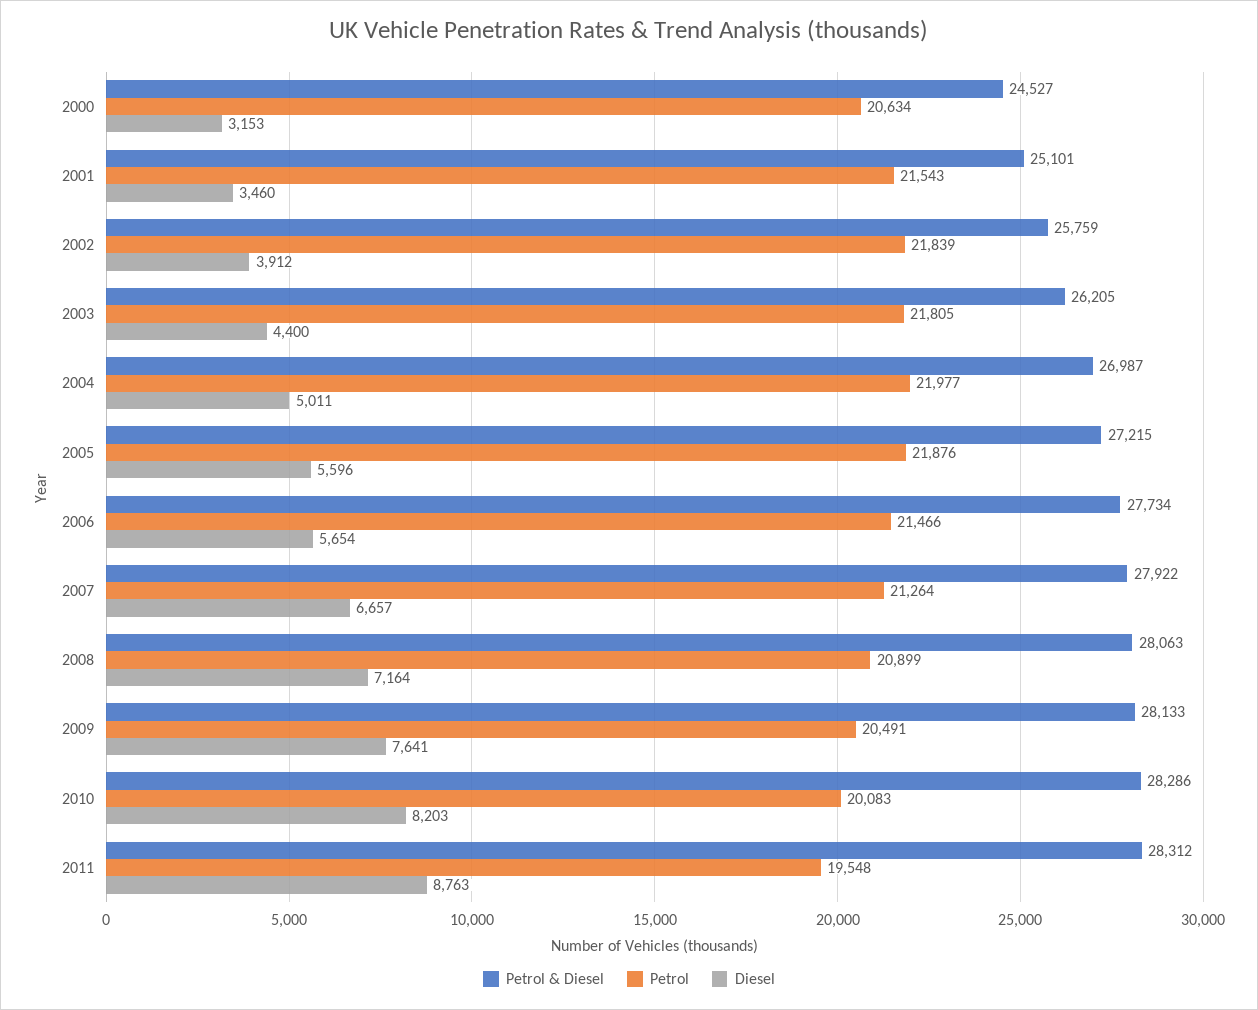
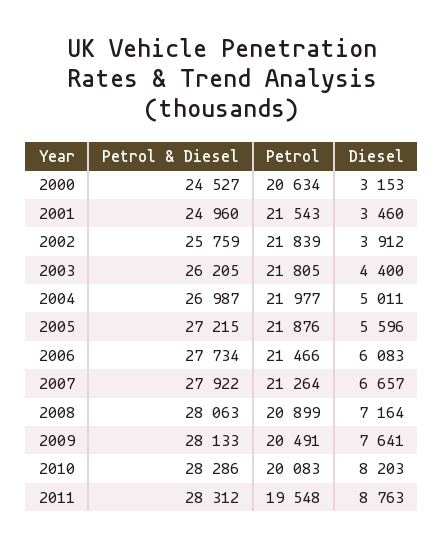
Petrol & Diesel, 2001: 25101 -> 24960
Diesel, 2006: 5654 -> 6083

